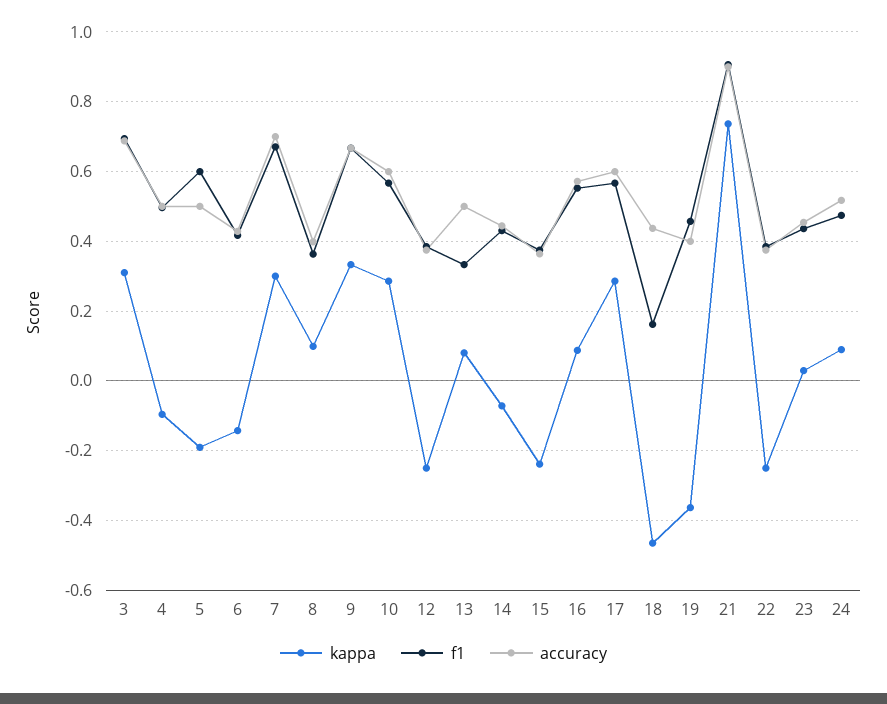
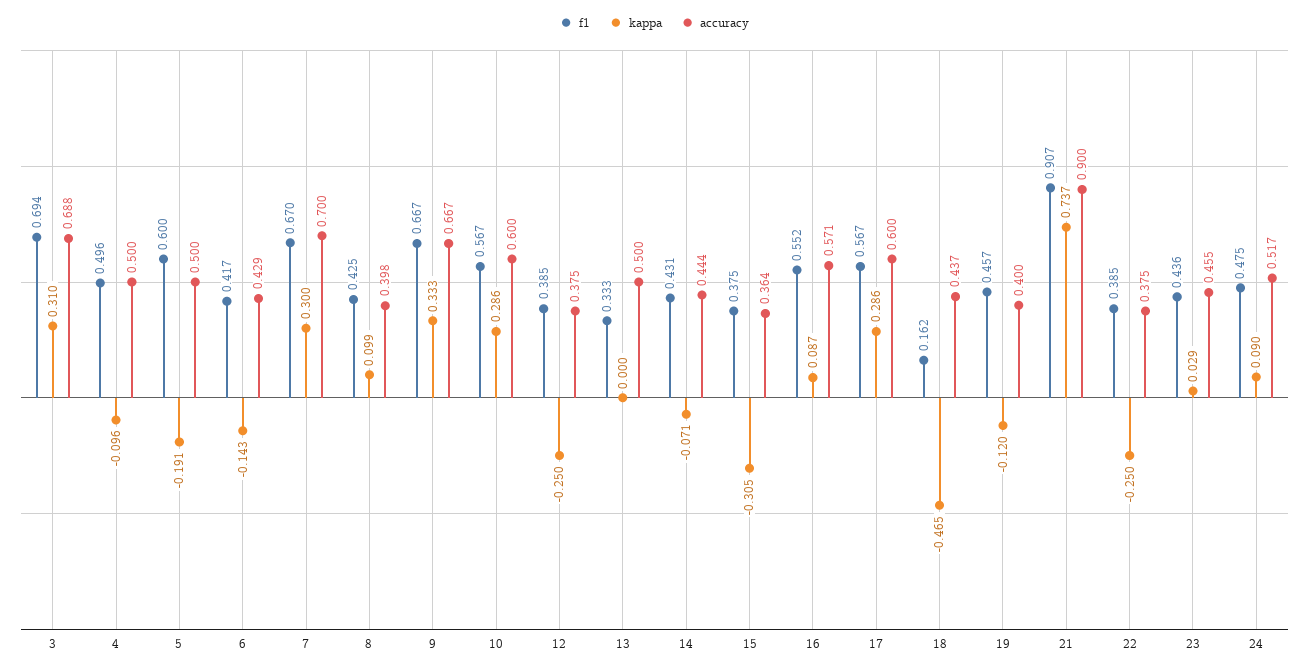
f1, 8: 0.36 -> 0.425
kappa, 13: 0.08 -> 0
kappa, 15: -0.24 -> -0.305
kappa, 19: -0.36 -> -0.12

